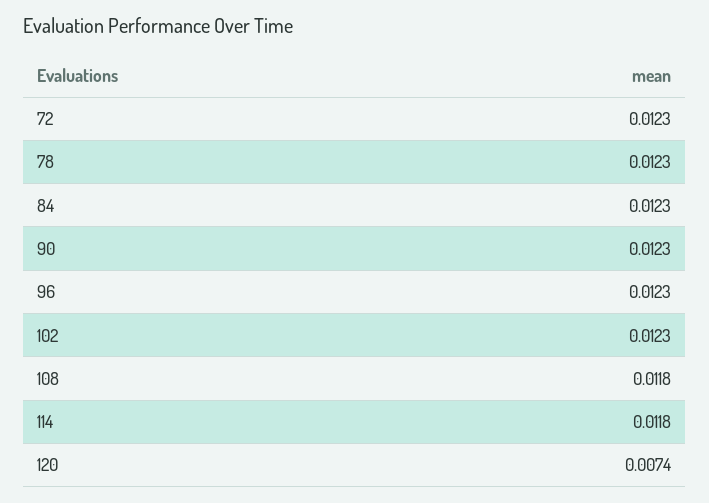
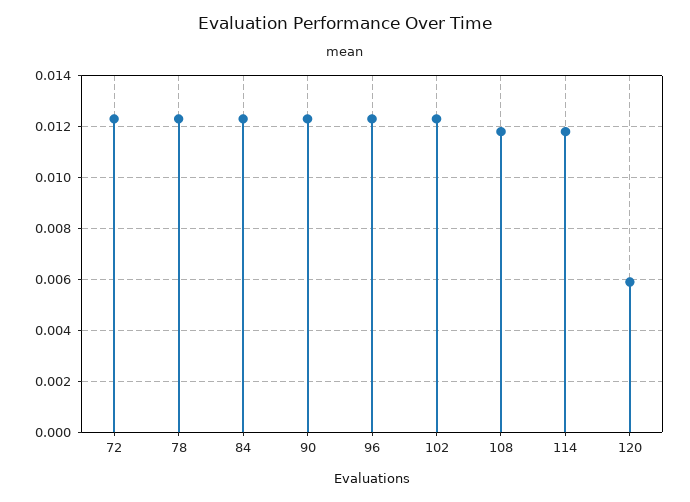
120: 0.0074 -> 0.006

